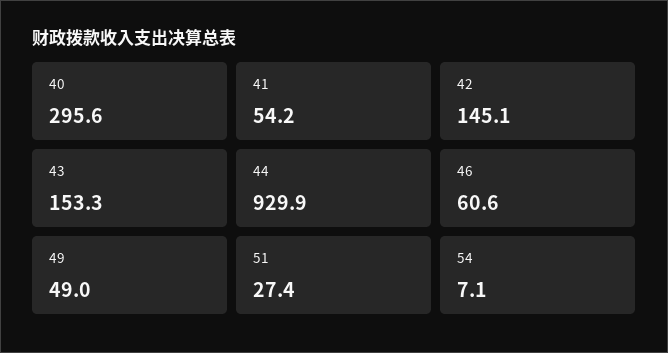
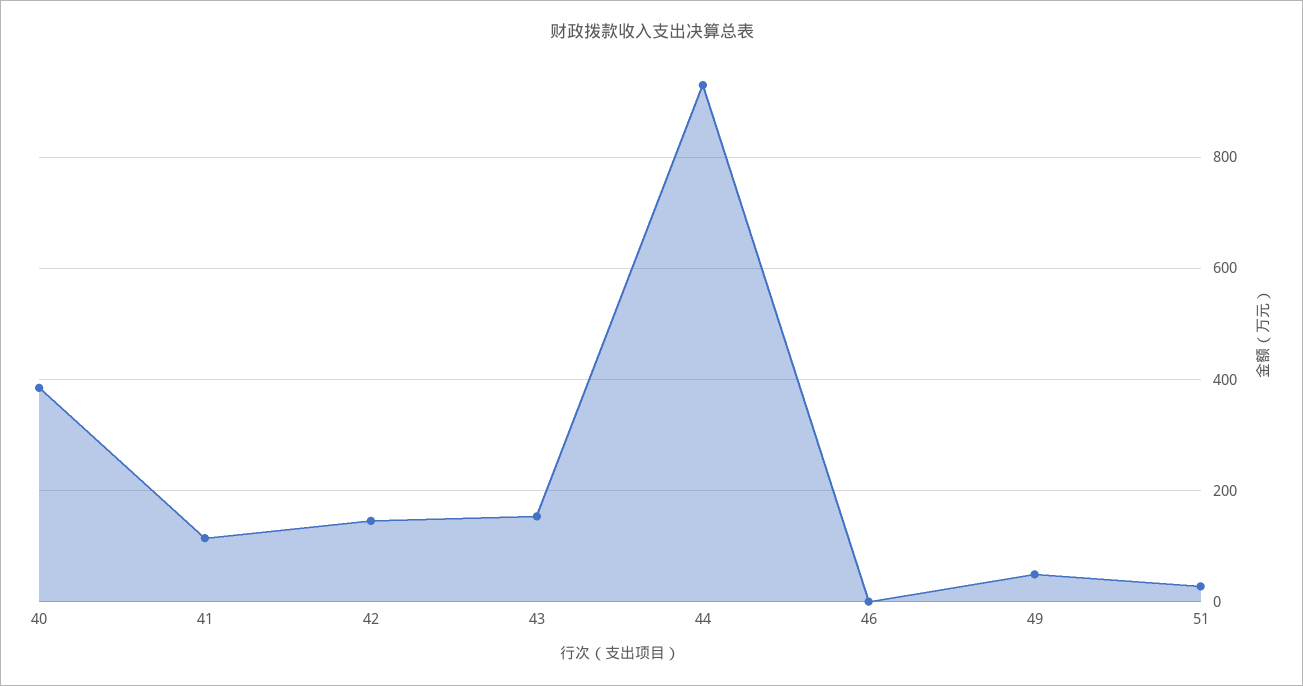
40: 295.6 -> 380
41: 54.2 -> 120
46: 60.6 -> 0
54: 7.1 -> none

